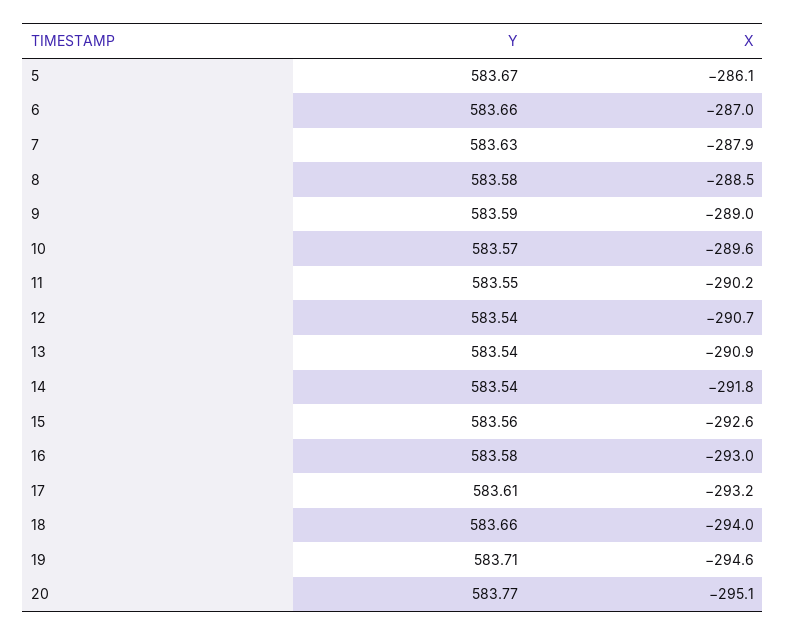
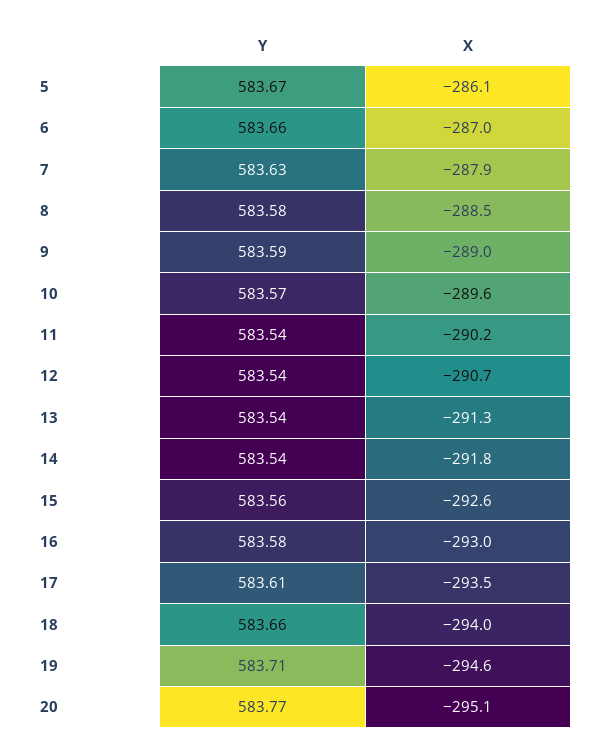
Y, 11: 583.55 -> 583.54
X, 13: -290.9 -> -291.3
X, 17: -293.2 -> -293.5

